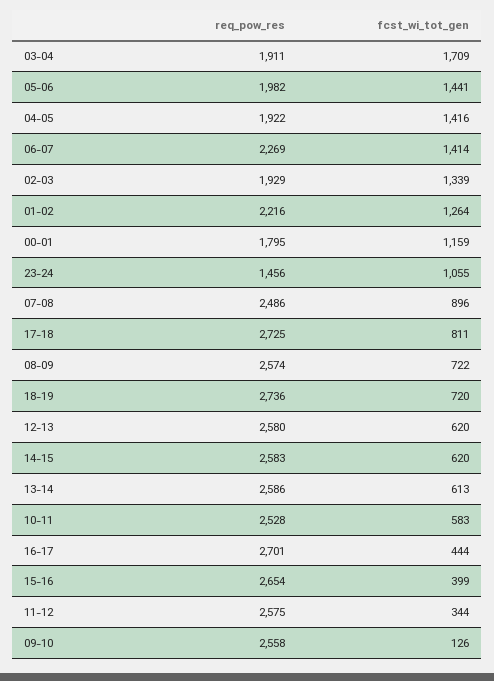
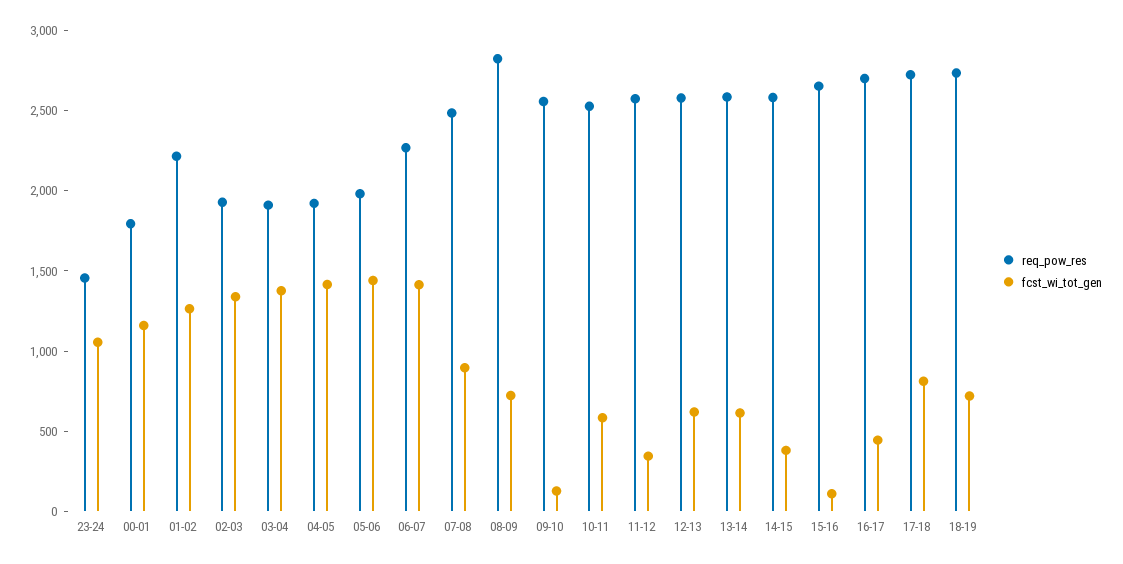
fcst_wi_tot_gen, 03-04: 1709 -> 1400
req_pow_res, 08-09: 2574 -> 2800
fcst_wi_tot_gen, 14-15: 620 -> 400
fcst_wi_tot_gen, 15-16: 399 -> 100

